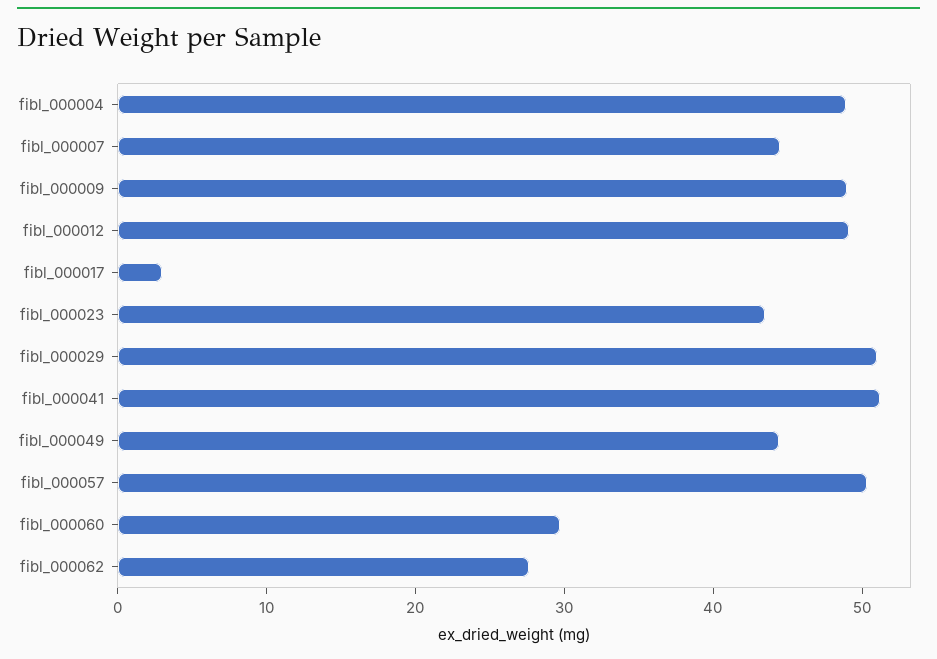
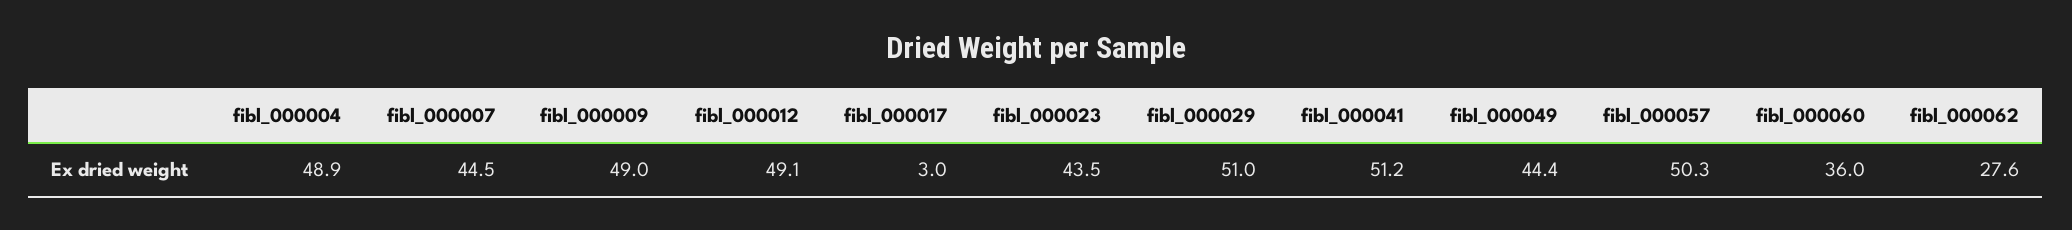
fibl_000060: 30 -> 36

